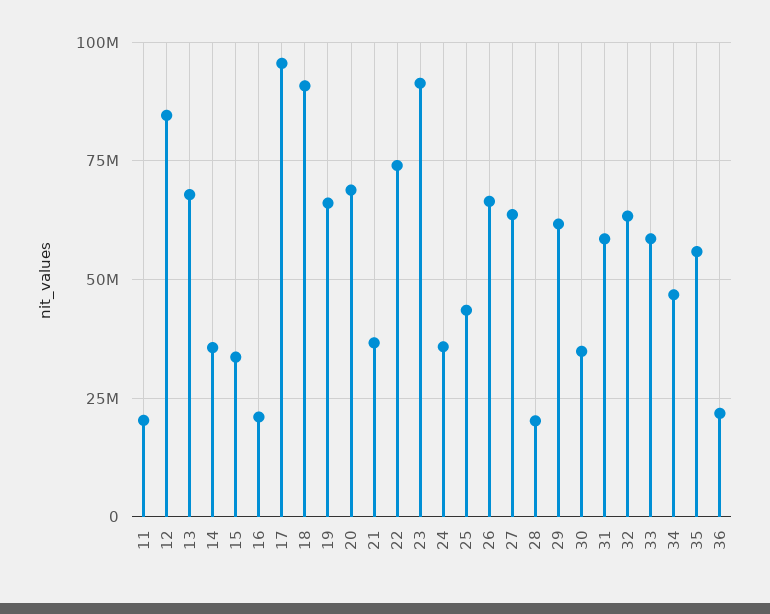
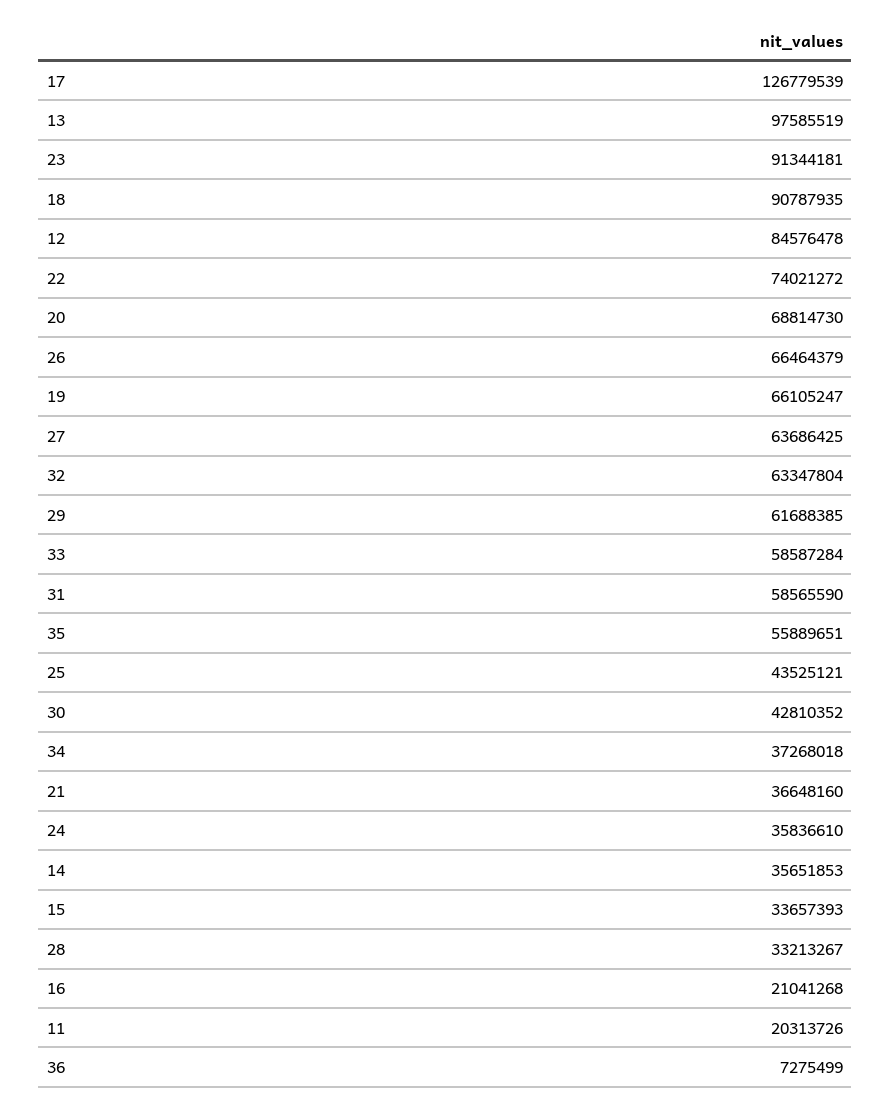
13: 67500000 -> 97585519
17: 95000000 -> 126779539
28: 20000000 -> 33213267
30: 35000000 -> 42810352
34: 47500000 -> 37268018
36: 22500000 -> 7275499

